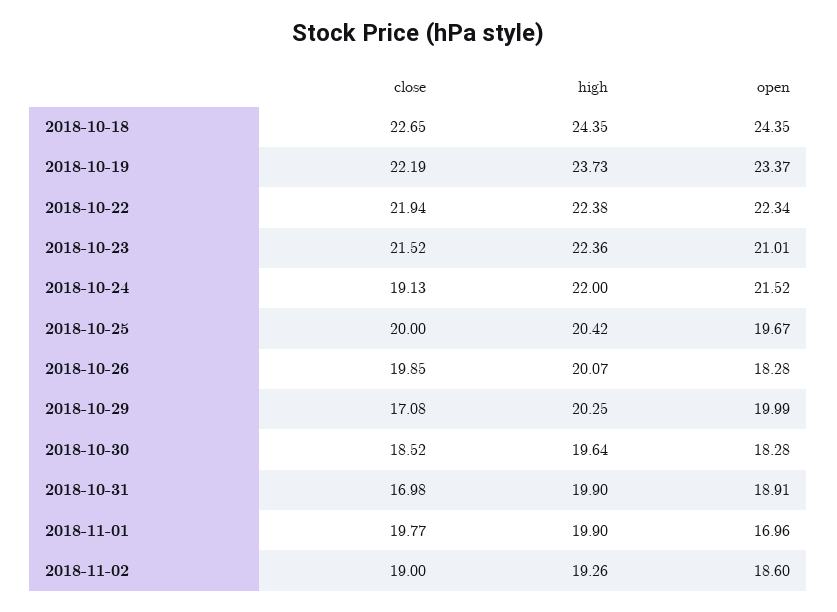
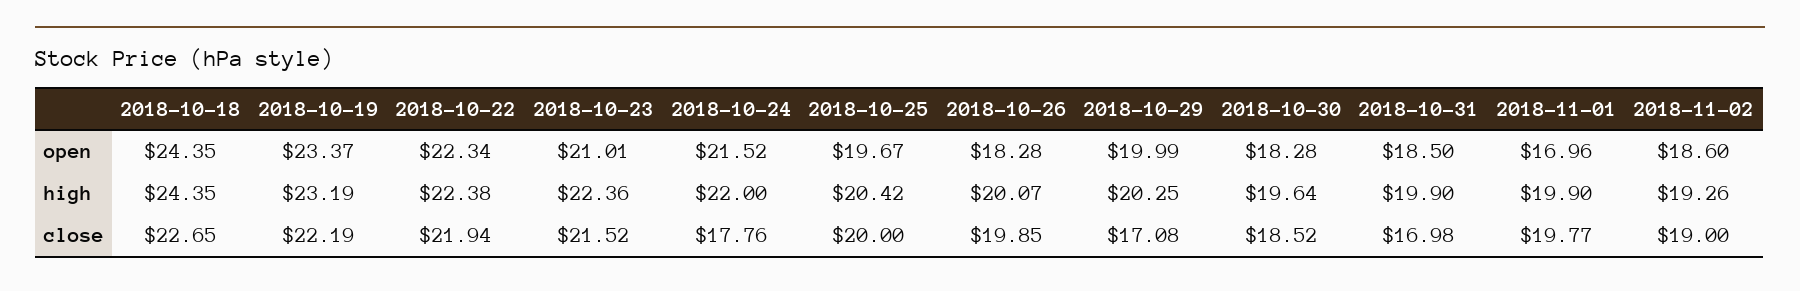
high, 2018-10-19: 23.73 -> 23.19
close, 2018-10-24: 19.13 -> 17.76
open, 2018-10-31: 18.91 -> 18.5

